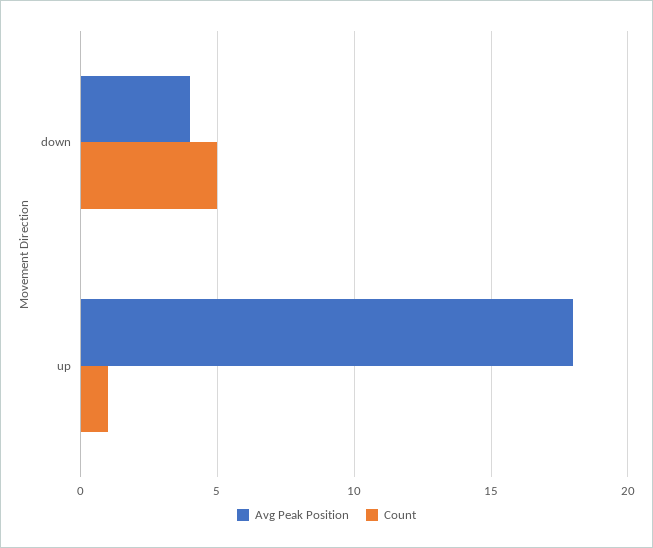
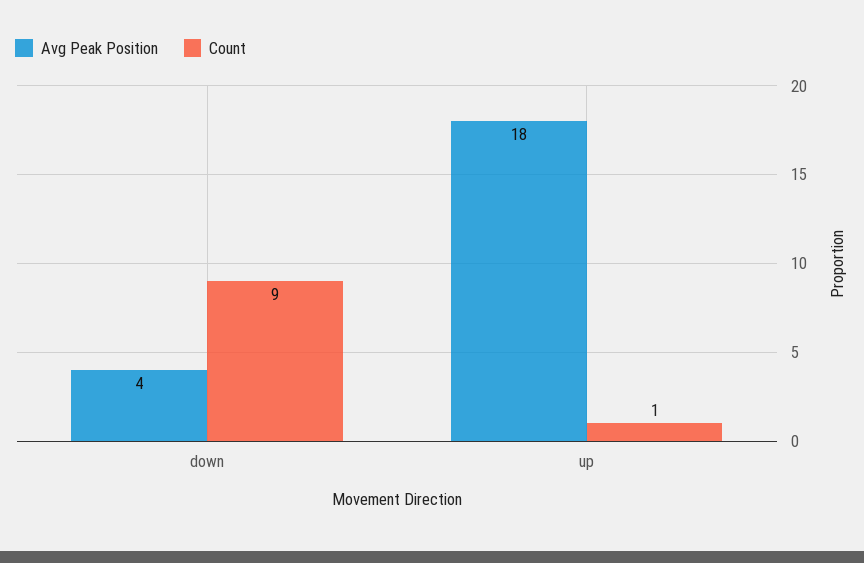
Count, down: 5 -> 9

